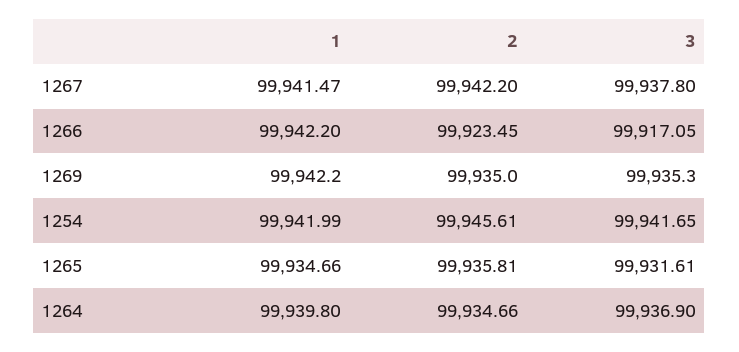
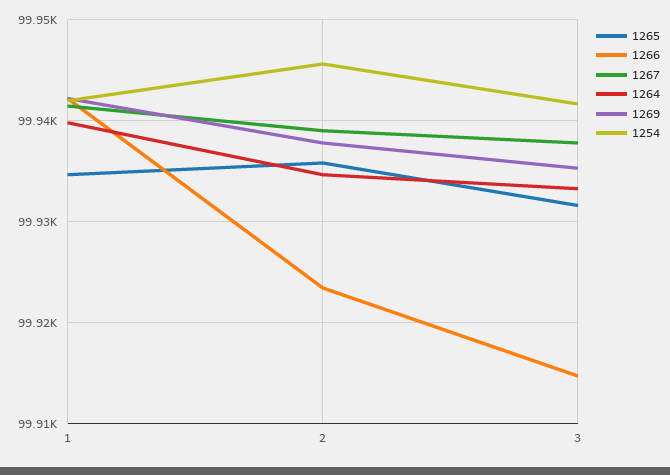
1267, 2: 99942.2 -> 99939
1266, 3: 99917.05 -> 99915
1269, 2: 99935 -> 99938
1264, 3: 99936.9 -> 99933

